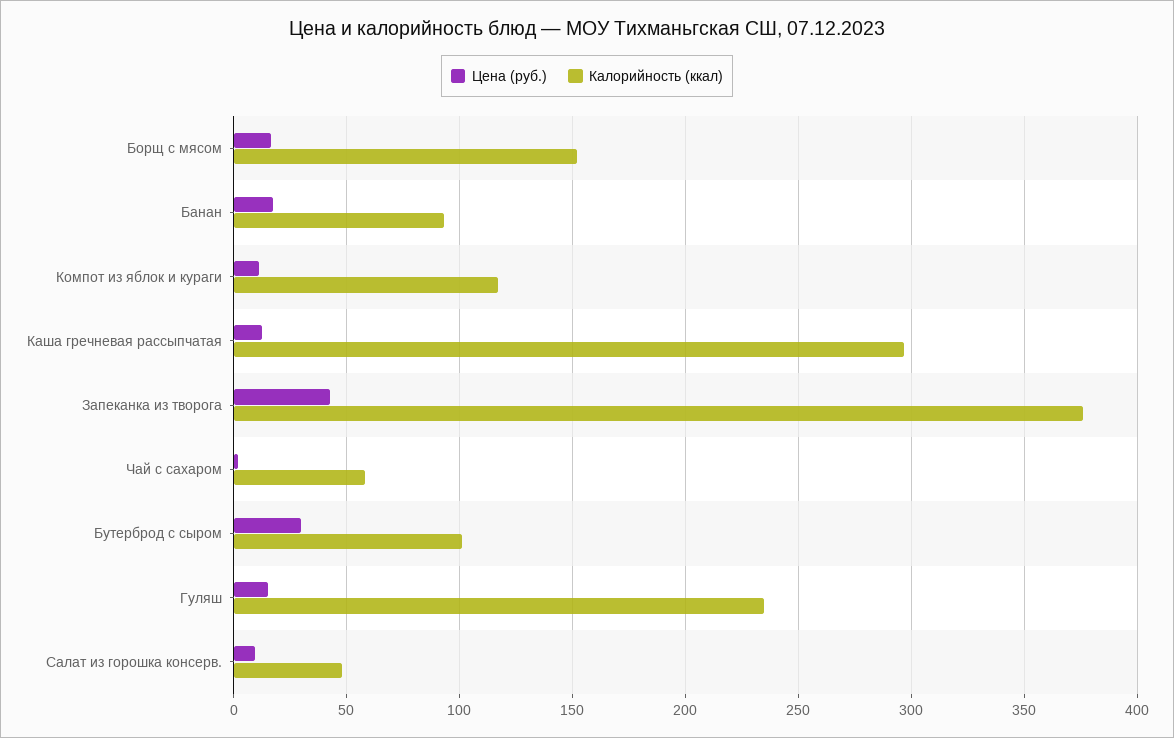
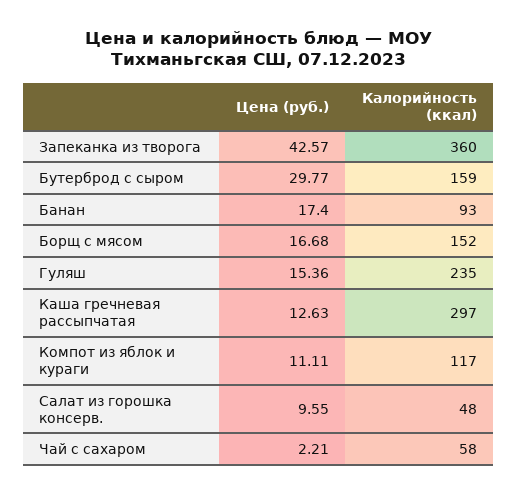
Калорийность (ккал), Запеканка из творога: 375 -> 360
Калорийность (ккал), Бутерброд с сыром: 100 -> 159

